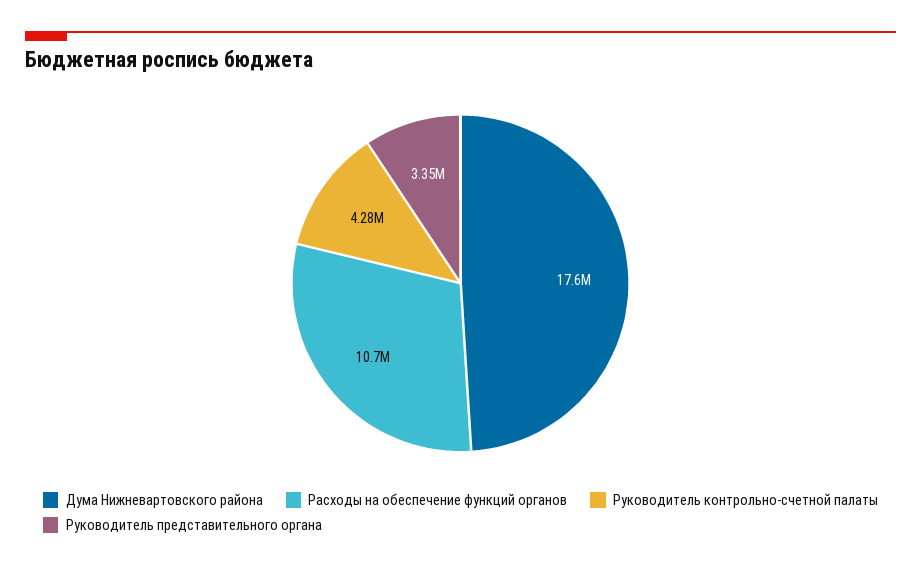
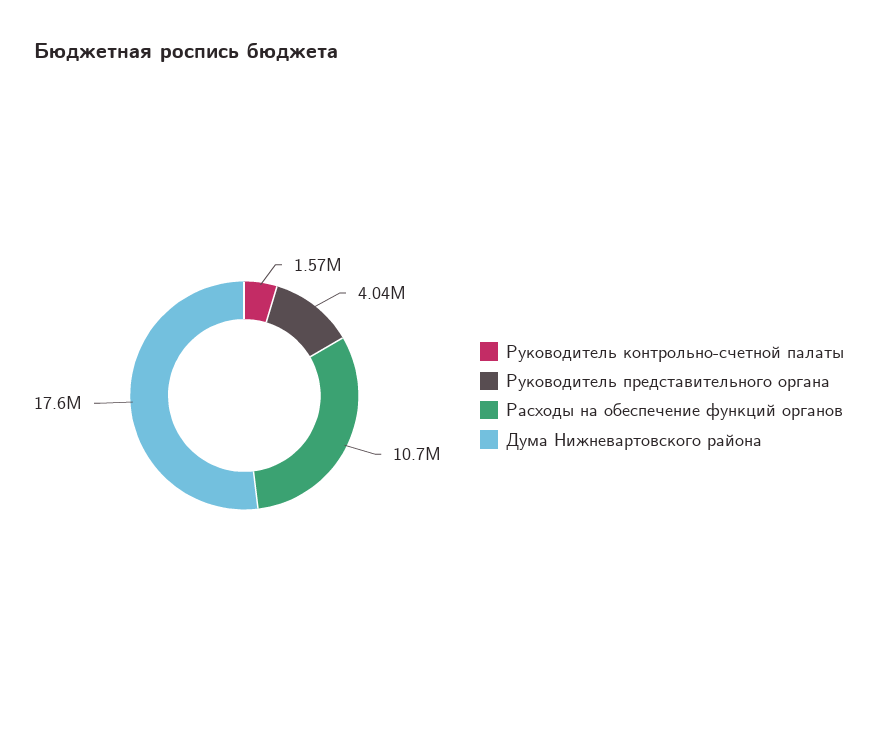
Руководитель контрольно-счетной палаты: 4280000 -> 1570000
Руководитель представительного органа: 3350000 -> 4040000

